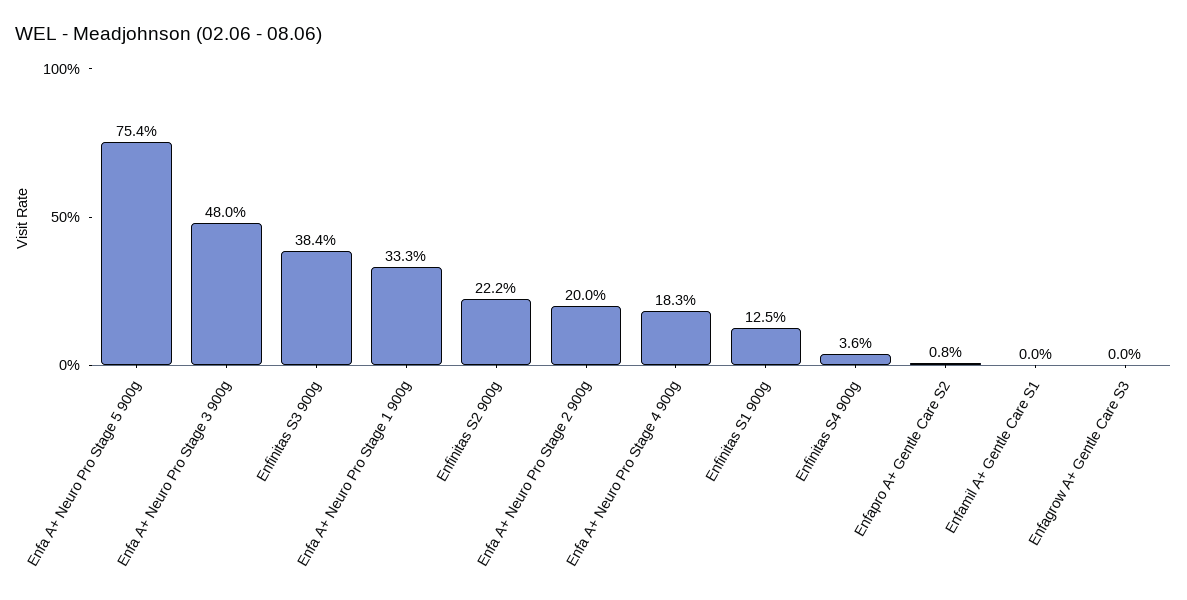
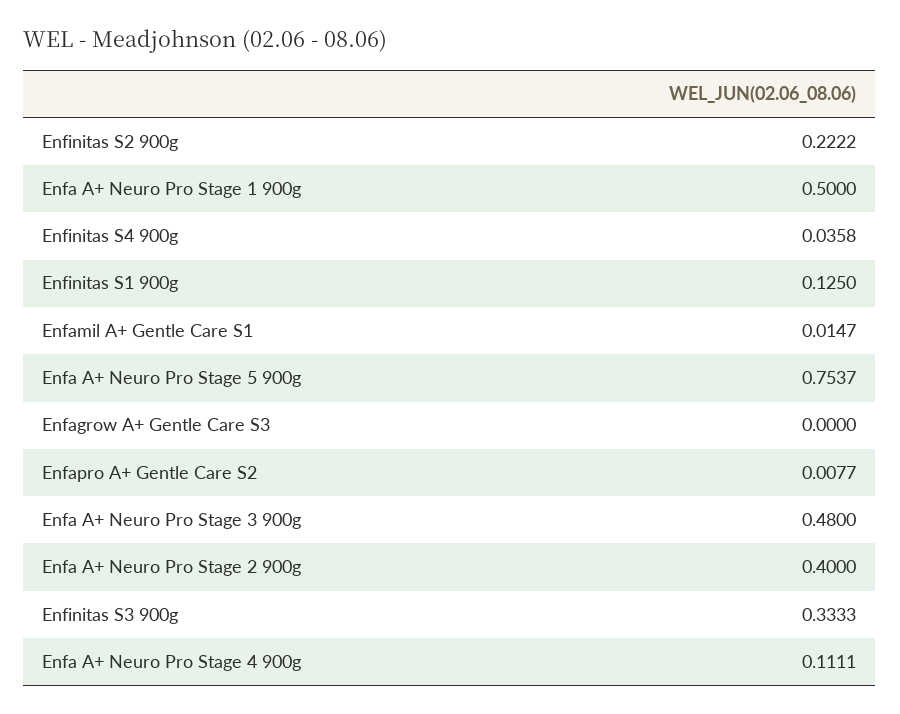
Enfinitas S3 900g: 0.384 -> 0.3333
Enfa A+ Neuro Pro Stage 1 900g: 0.333 -> 0.5
Enfa A+ Neuro Pro Stage 2 900g: 0.2 -> 0.4
Enfa A+ Neuro Pro Stage 4 900g: 0.183 -> 0.1111
Enfamil A+ Gentle Care S1: 0 -> 0.0147

